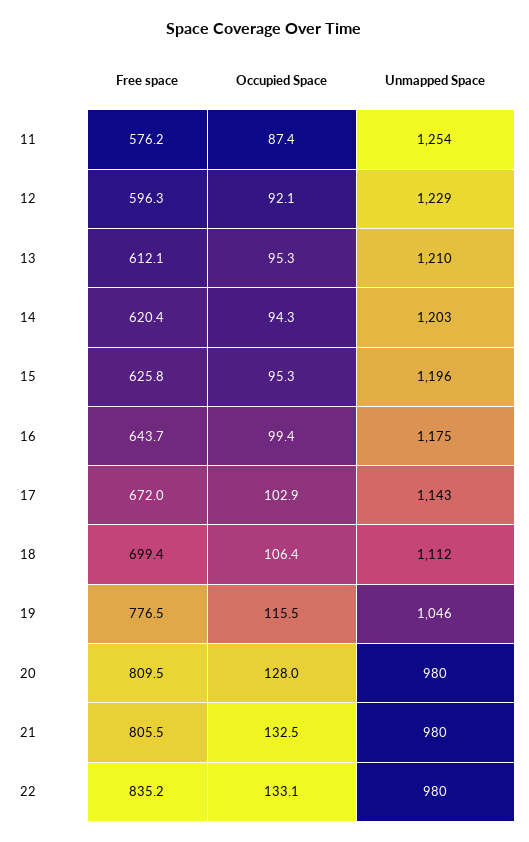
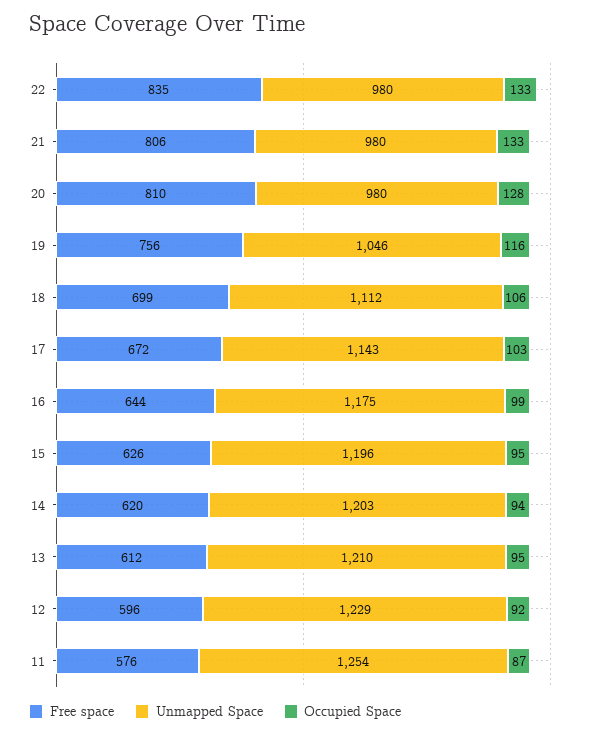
Free space, 19: 776.5 -> 756

